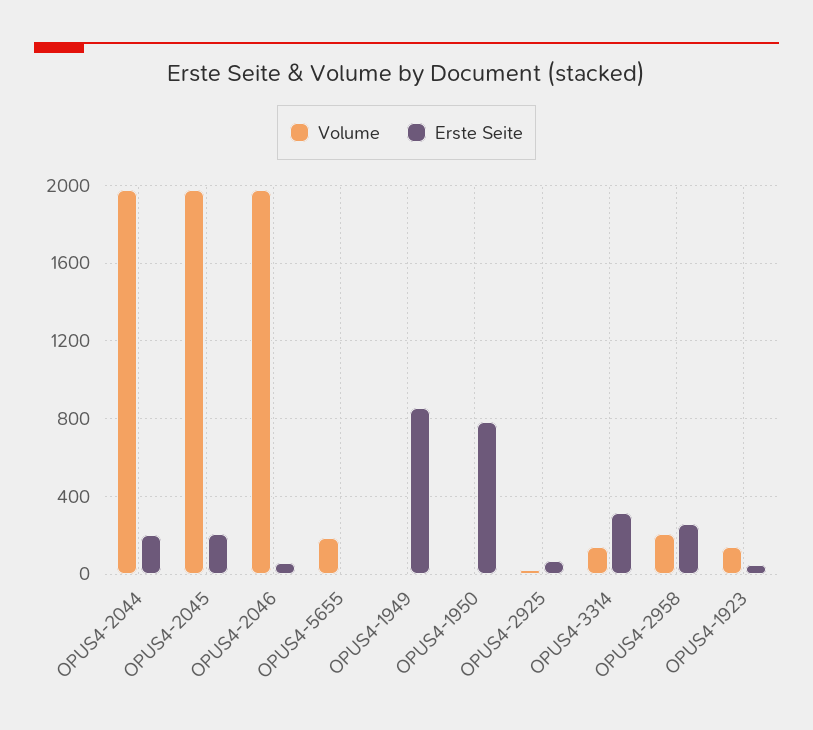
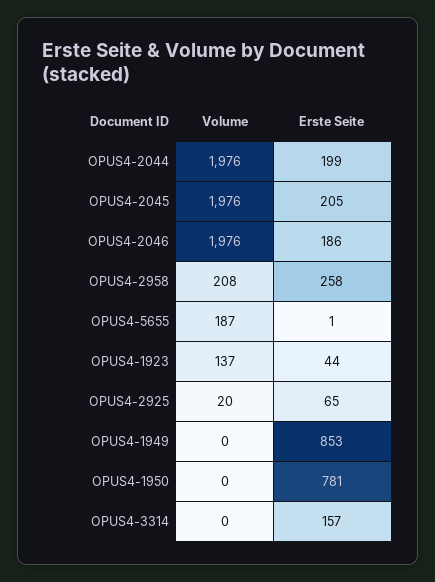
Erste Seite, OPUS4-2046: 50 -> 186
Volume, OPUS4-3314: 150 -> 0
Erste Seite, OPUS4-3314: 300 -> 157

